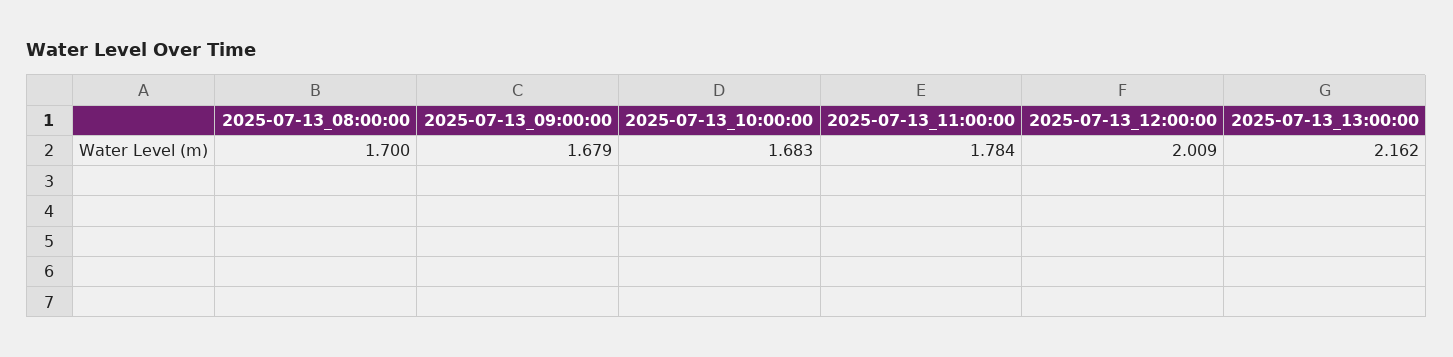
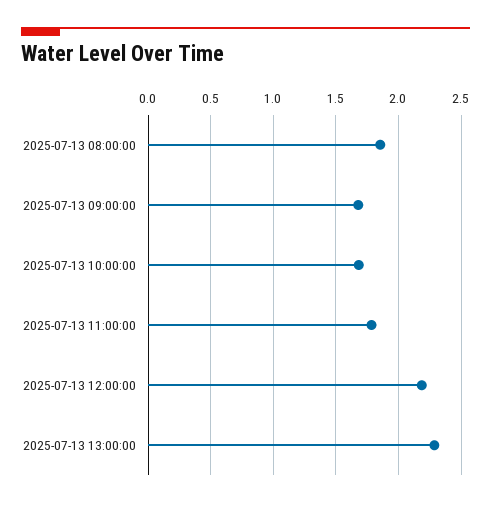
2025-07-13_08:00:00: 1.7 -> 1.85
2025-07-13_12:00:00: 2.009 -> 2.2
2025-07-13_13:00:00: 2.162 -> 2.3

